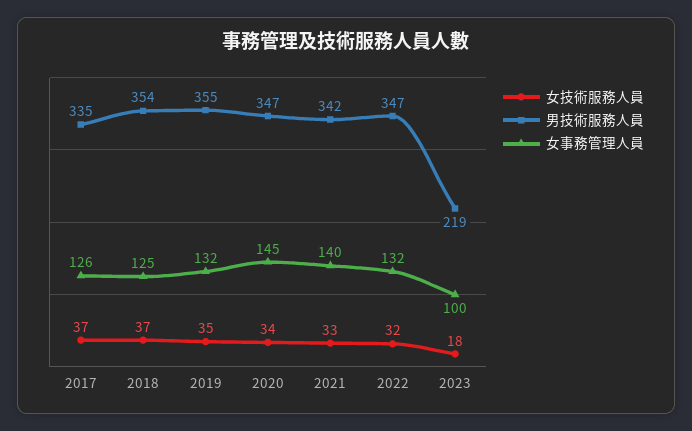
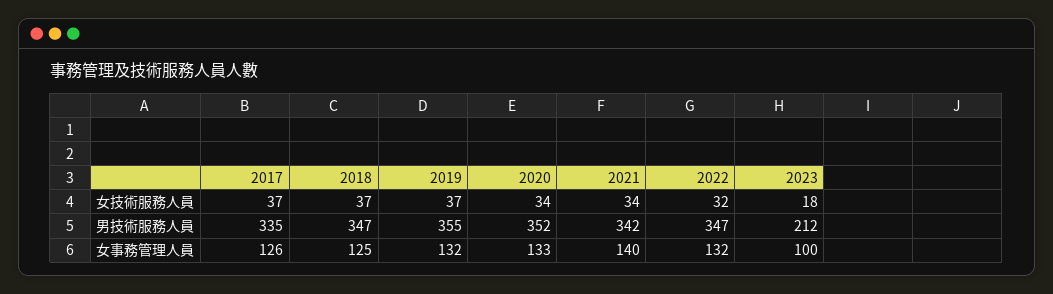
男技術服務人員, 2018: 354 -> 347
女技術服務人員, 2019: 35 -> 37
男技術服務人員, 2020: 347 -> 352
女事務管理人員, 2020: 145 -> 133
女技術服務人員, 2021: 33 -> 34
男技術服務人員, 2023: 219 -> 212

